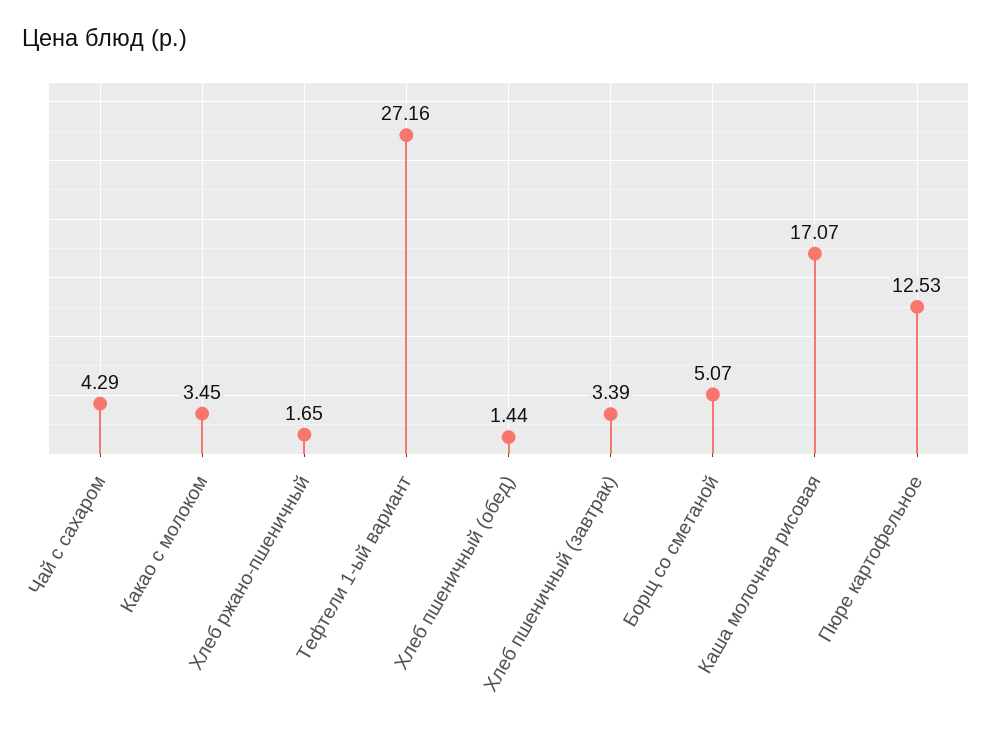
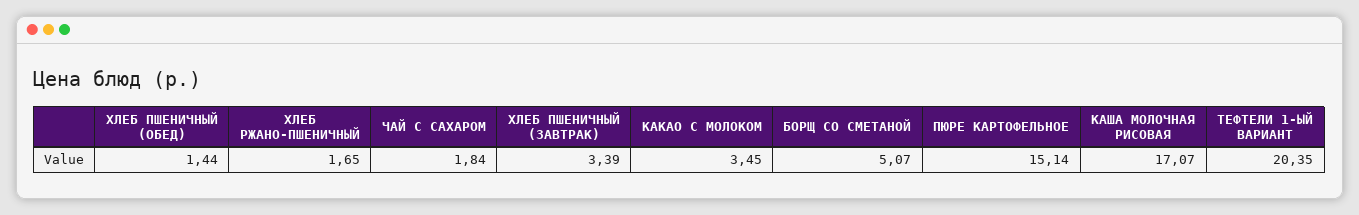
Чай с сахаром: 4.29 -> 1.84
Тефтели 1-ый вариант: 27.16 -> 20.35
Пюре картофельное: 12.53 -> 15.14

